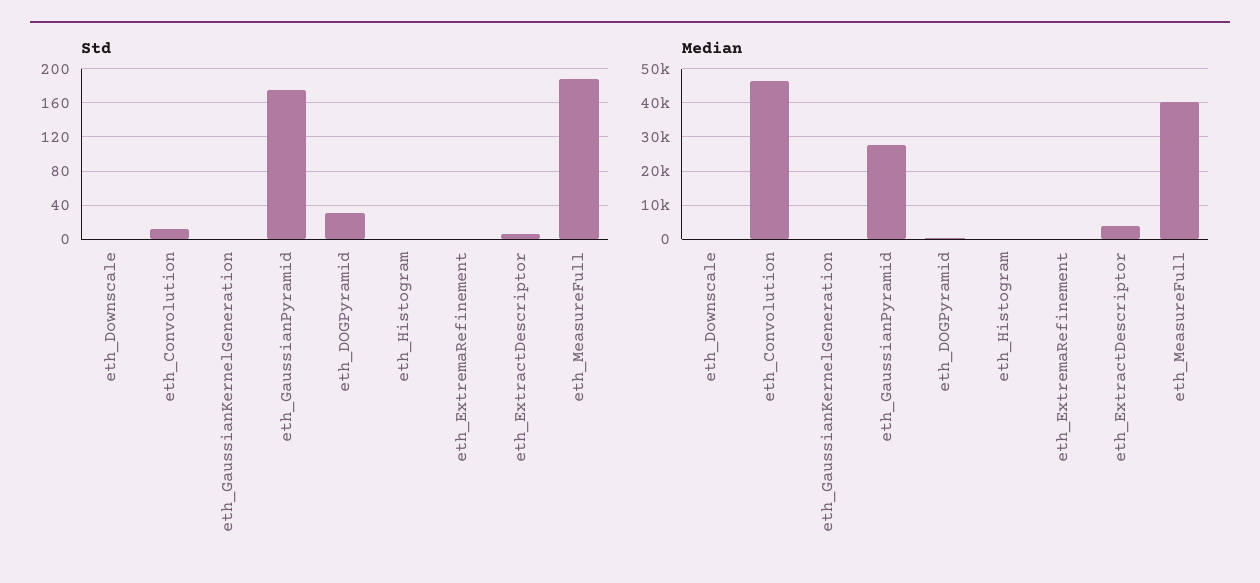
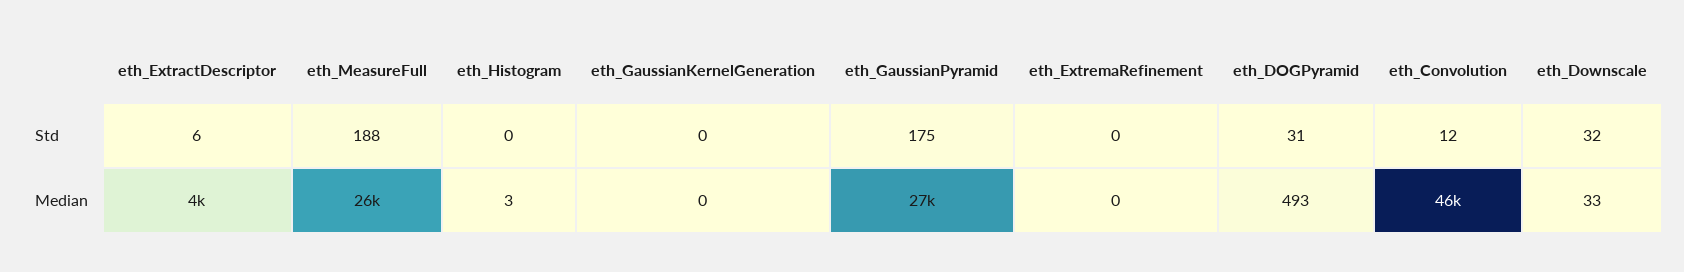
Std, eth_Downscale: 0 -> 32
Median, eth_MeasureFull: 40000 -> 26000

